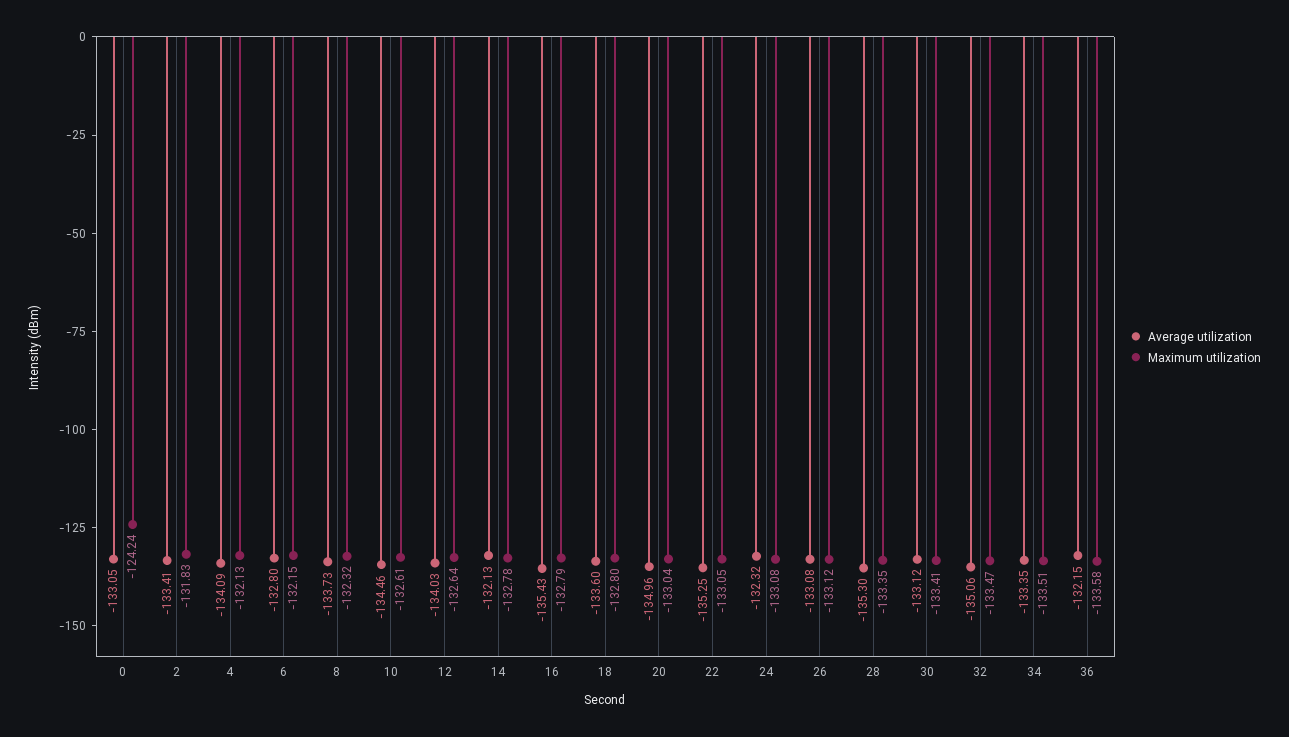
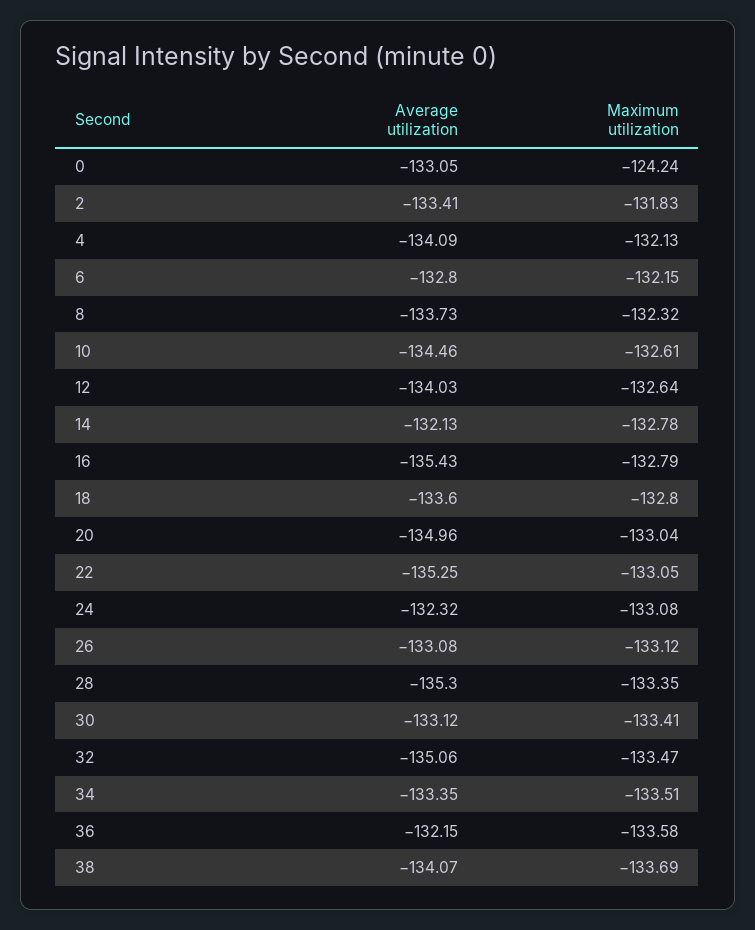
Average utilization, 38: none -> -134.07
Maximum utilization, 38: none -> -133.69

